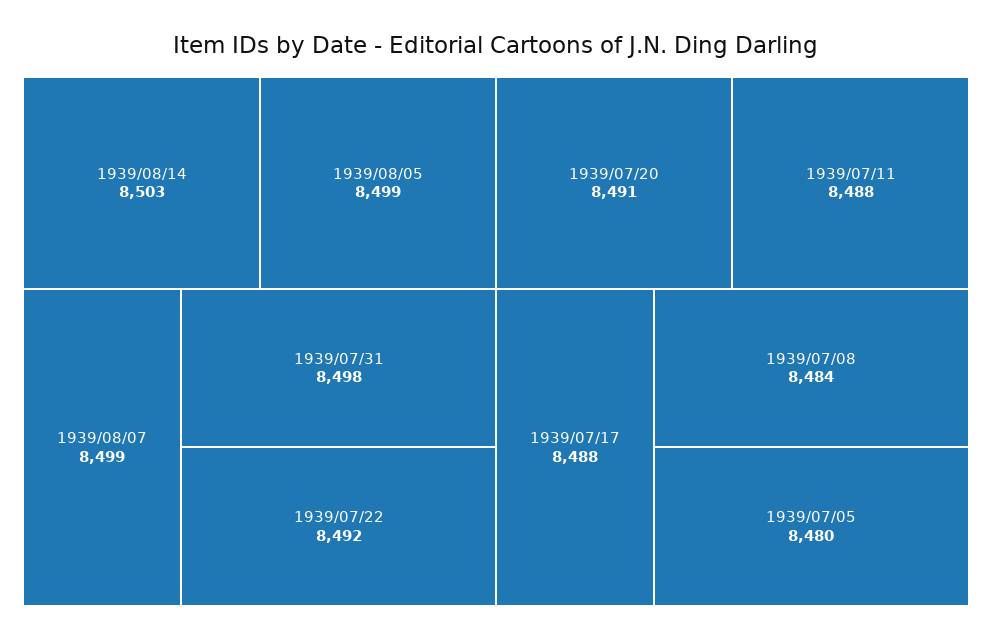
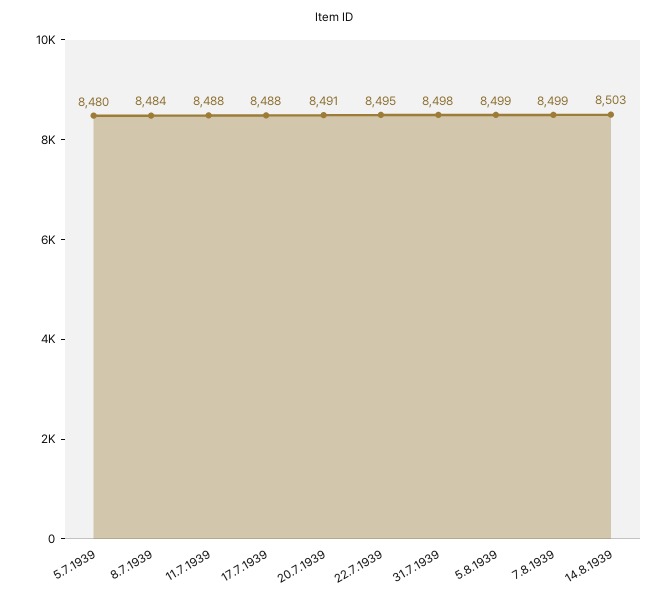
1939/07/22: 8492 -> 8495

